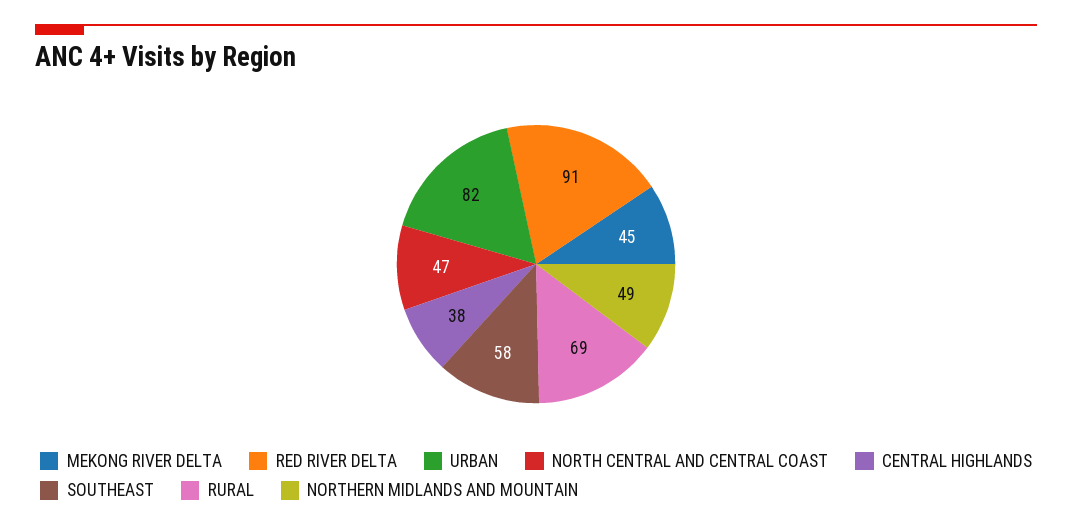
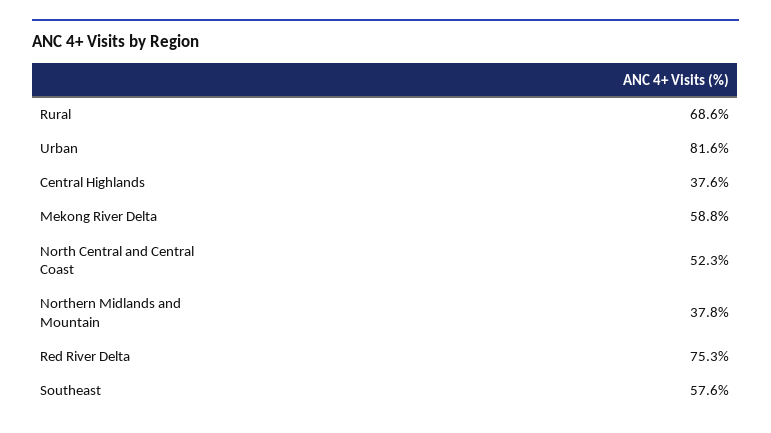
MEKONG RIVER DELTA: 45 -> 58.8
RED RIVER DELTA: 91 -> 75.3
NORTH CENTRAL AND CENTRAL COAST: 47 -> 52.3
NORTHERN MIDLANDS AND MOUNTAIN: 49 -> 37.8

